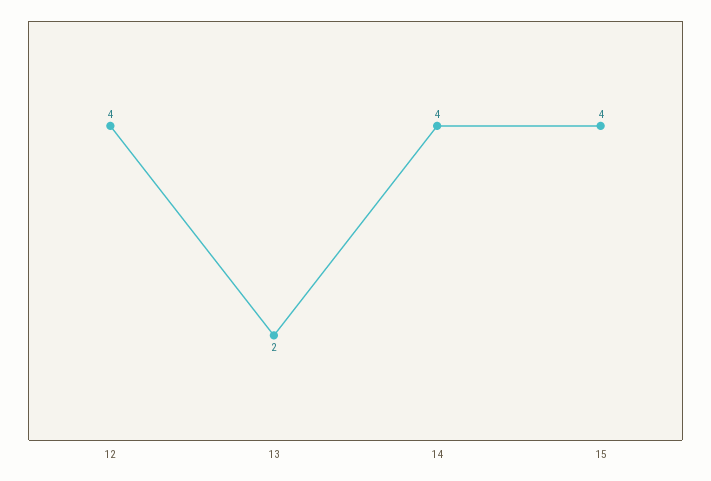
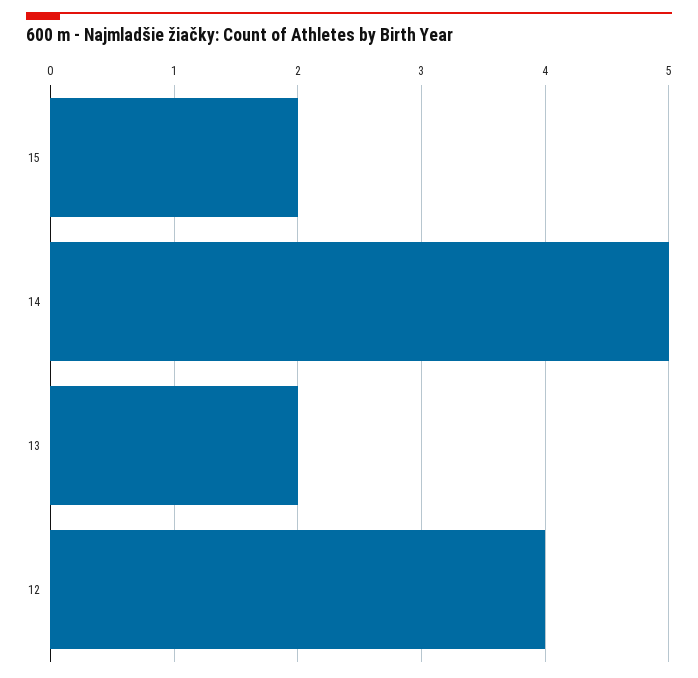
14: 4 -> 5
15: 4 -> 2

